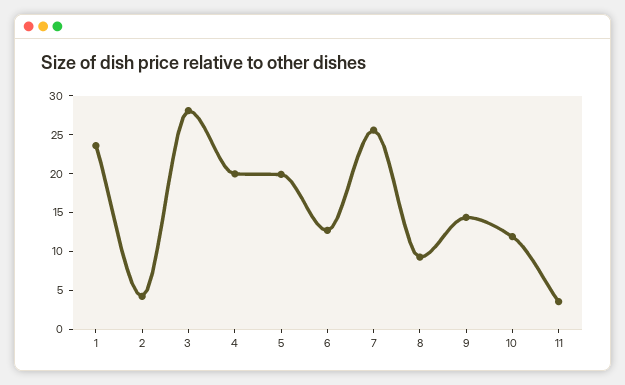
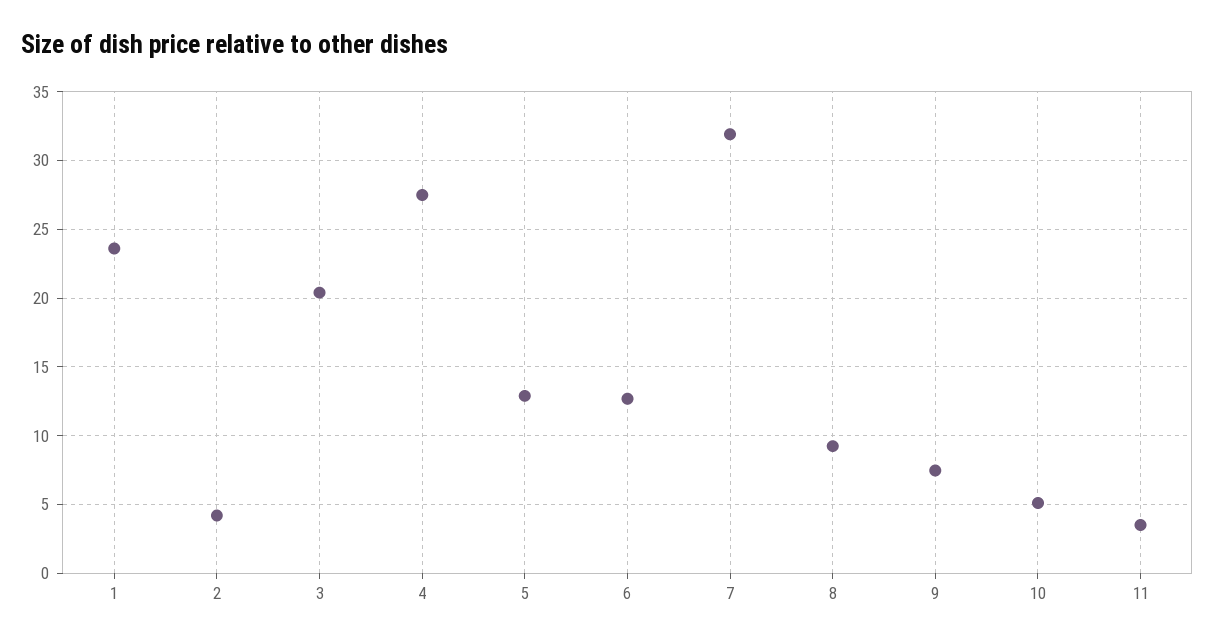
3: 27.5 -> 20.5
4: 20 -> 27.5
5: 20 -> 13
7: 25 -> 32
9: 15 -> 7.5
10: 12.5 -> 5

